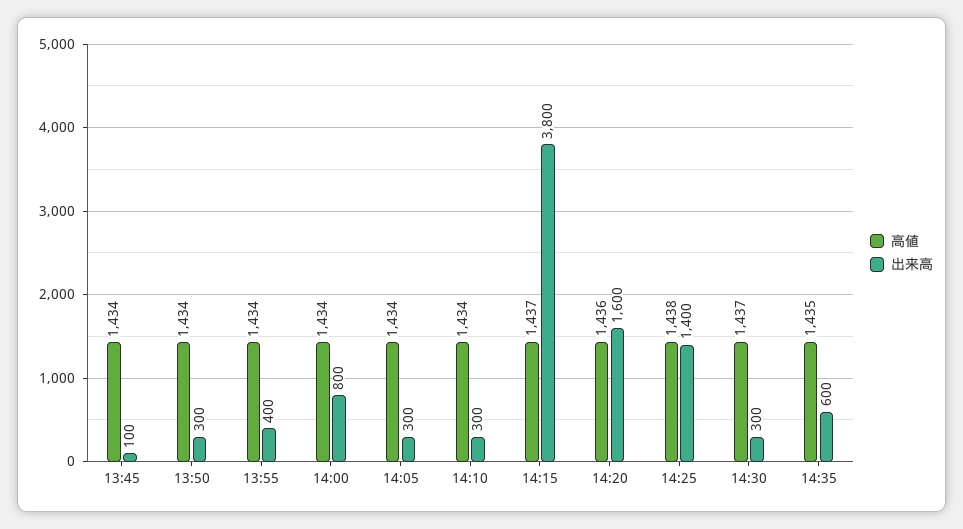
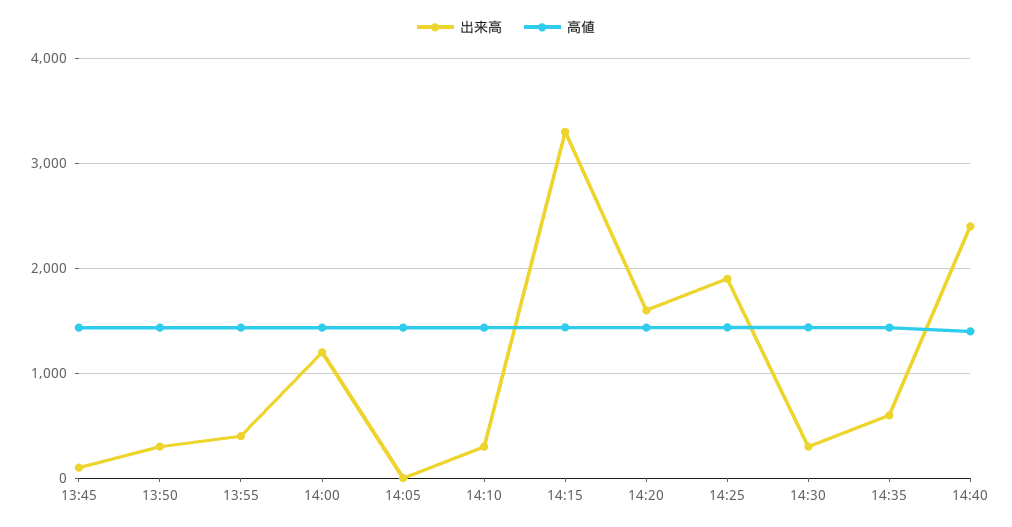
出来高, 14:00: 800 -> 1200
出来高, 14:05: 300 -> 0
出来高, 14:15: 3800 -> 3300
出来高, 14:25: 1400 -> 1900
出来高, 14:40: none -> 2400
高値, 14:40: none -> 1400

